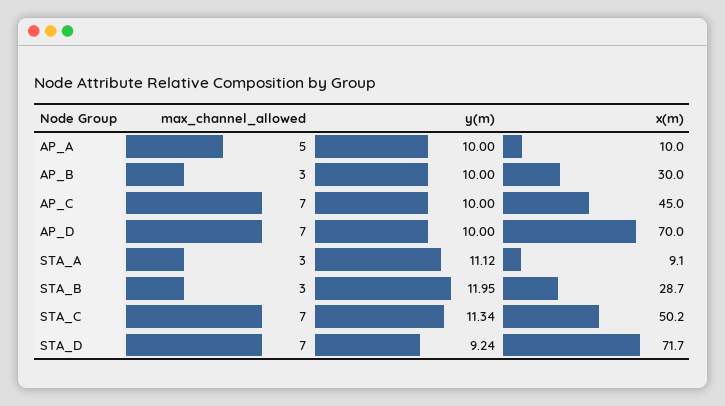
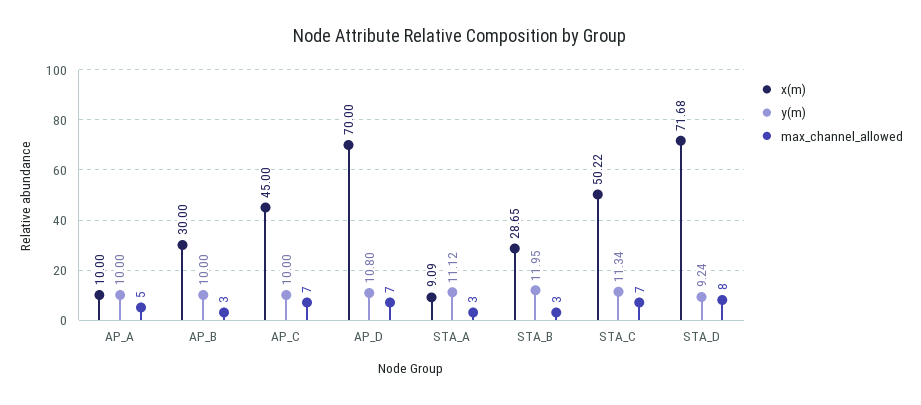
y(m), AP_D: 10 -> 10.8
max_channel_allowed, STA_D: 7 -> 8

